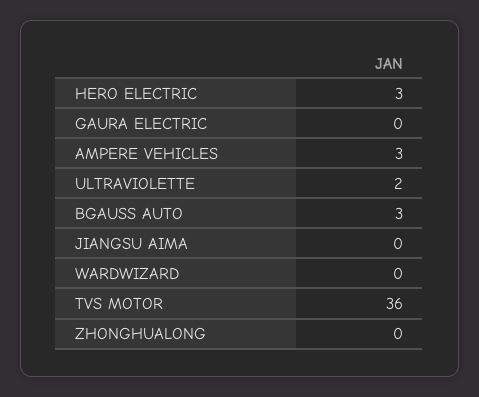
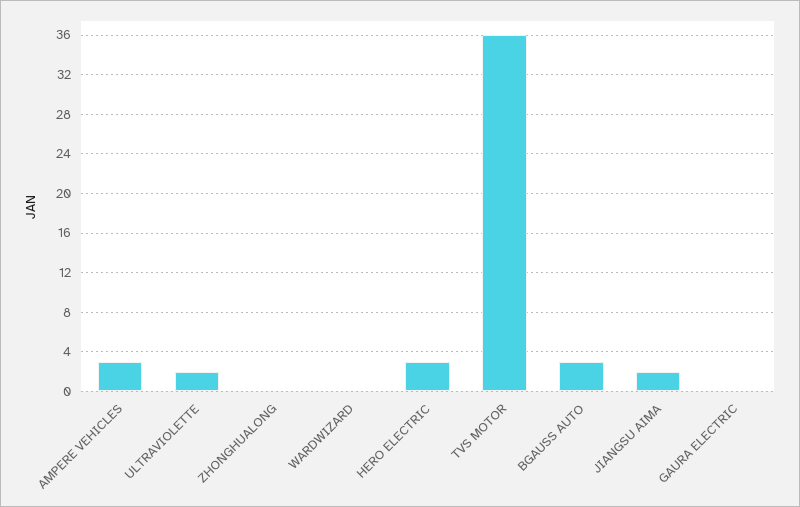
JIANGSU AIMA: 0 -> 2

